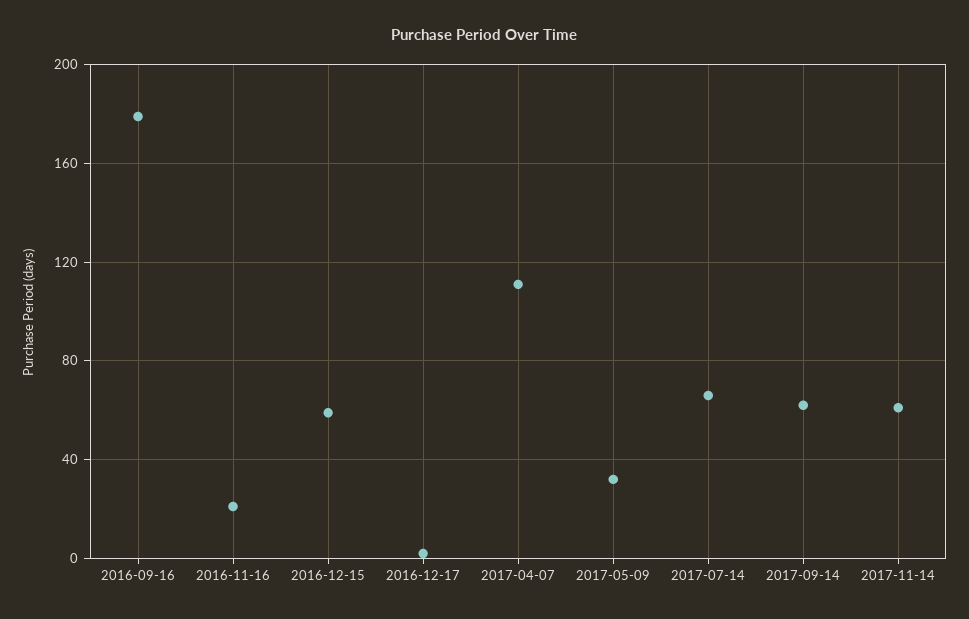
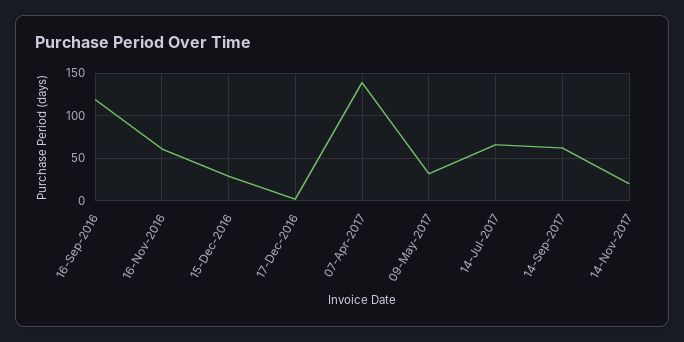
2016-09-16: 180 -> 120
2016-11-16: 20 -> 60
2016-12-15: 60 -> 30
2017-04-07: 110 -> 140
2017-11-14: 60 -> 20

